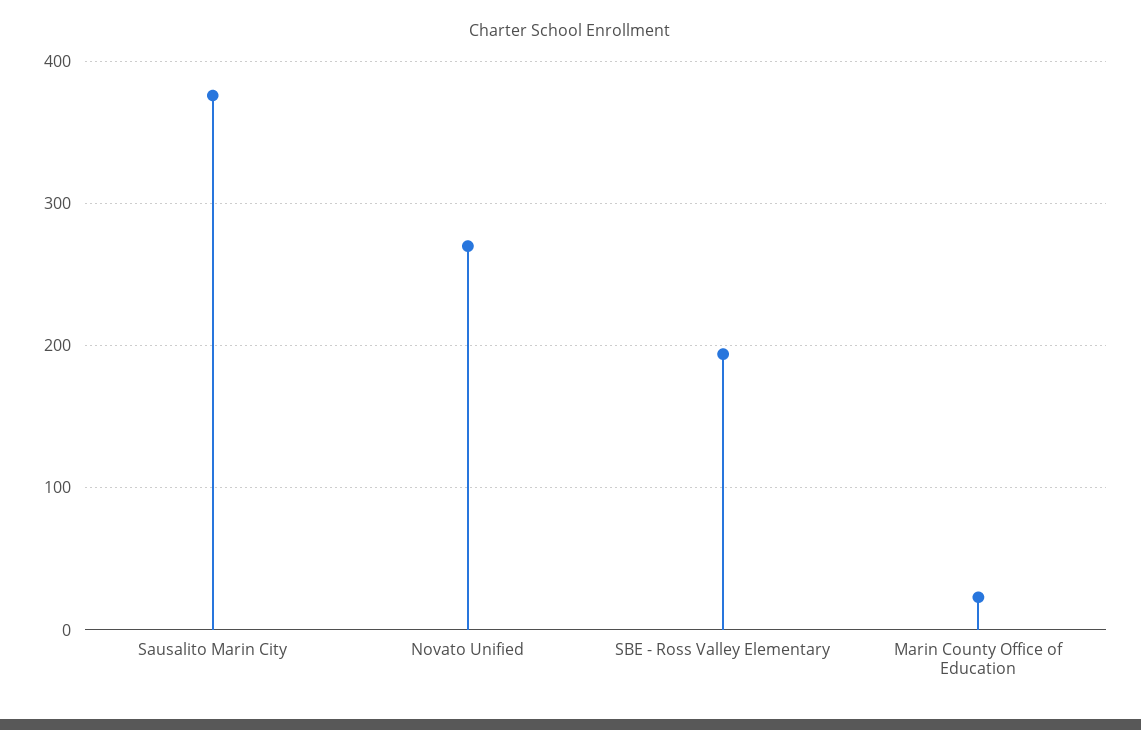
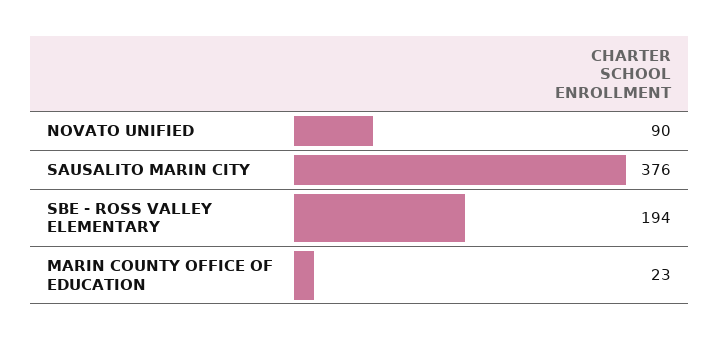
Novato Unified: 270 -> 90

